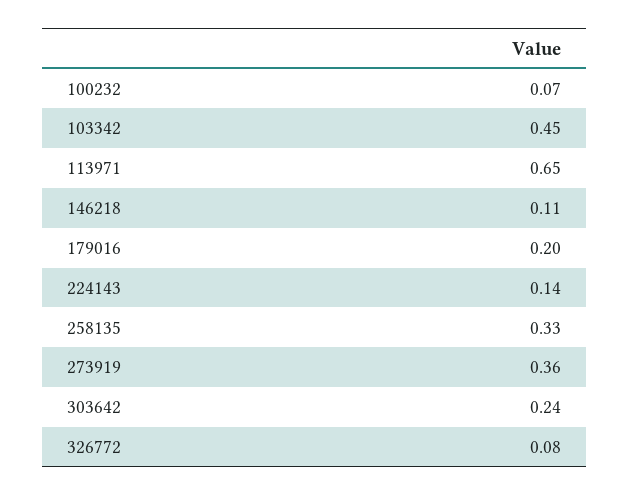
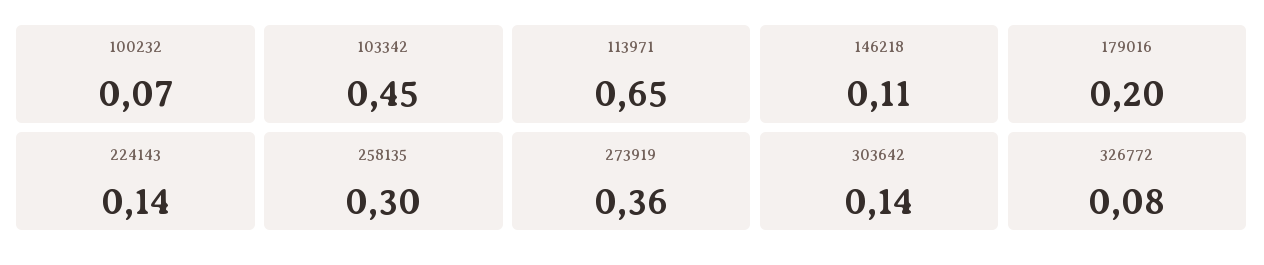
258135: 0.33 -> 0.3
303642: 0.24 -> 0.14

